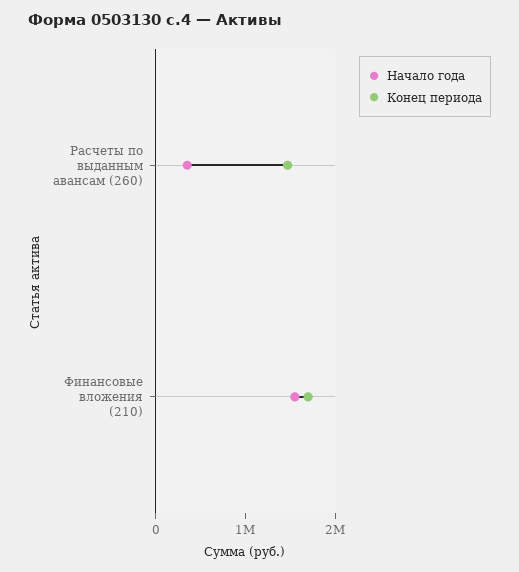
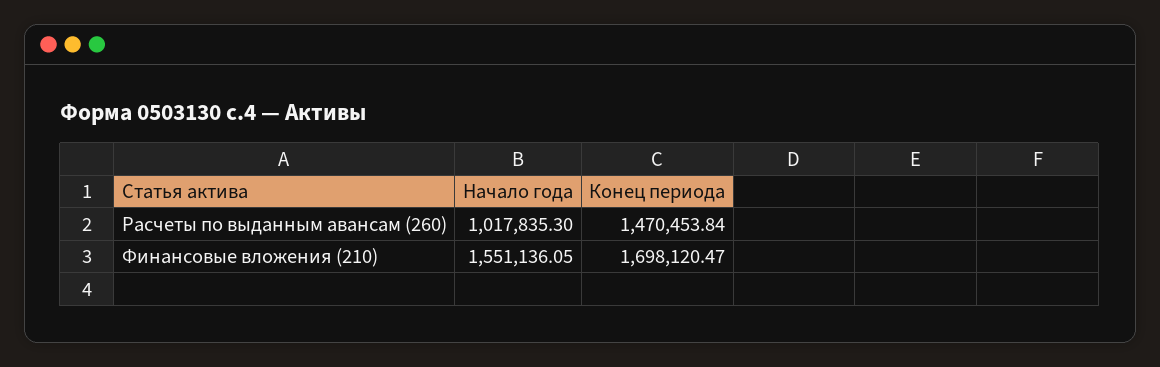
Начало года, Расчеты по выданным авансам (260): 400000 -> 1017835.3

